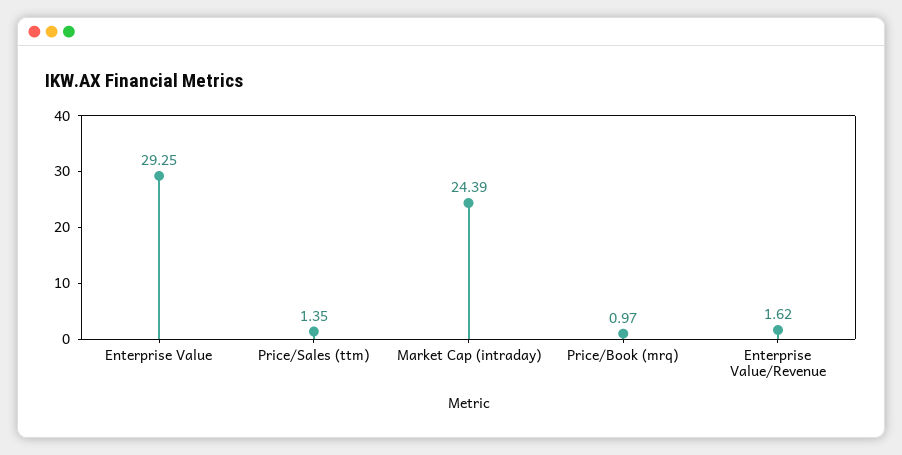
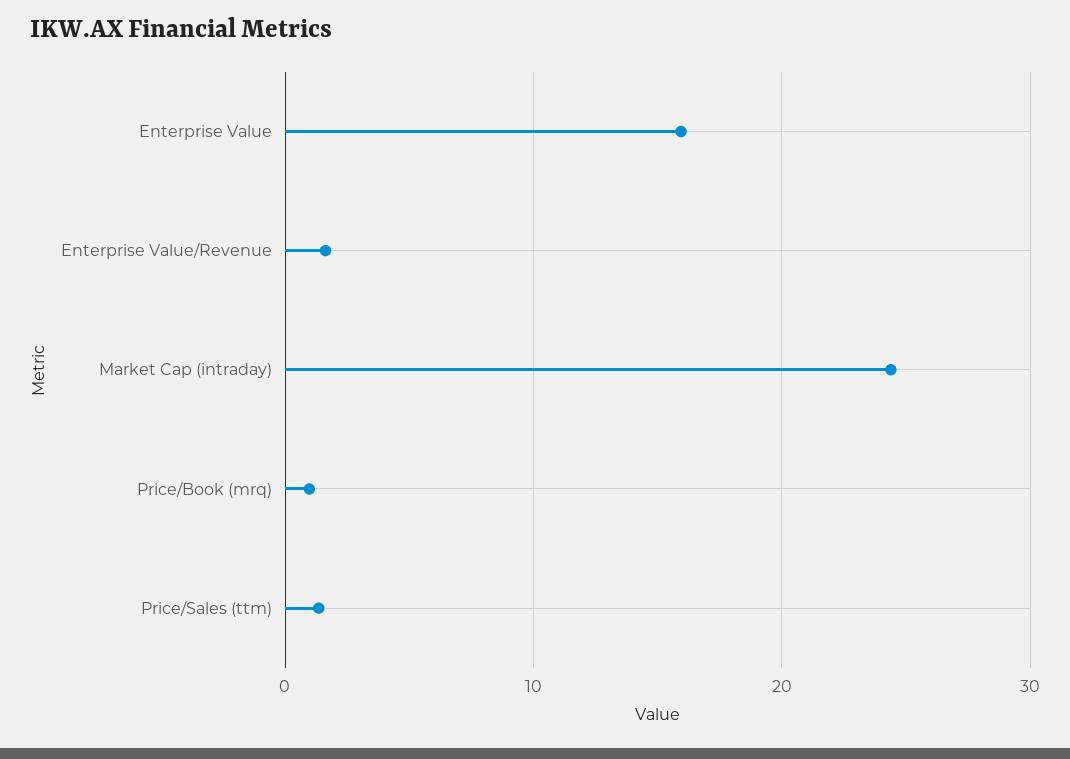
Enterprise Value: 29.25 -> 16

